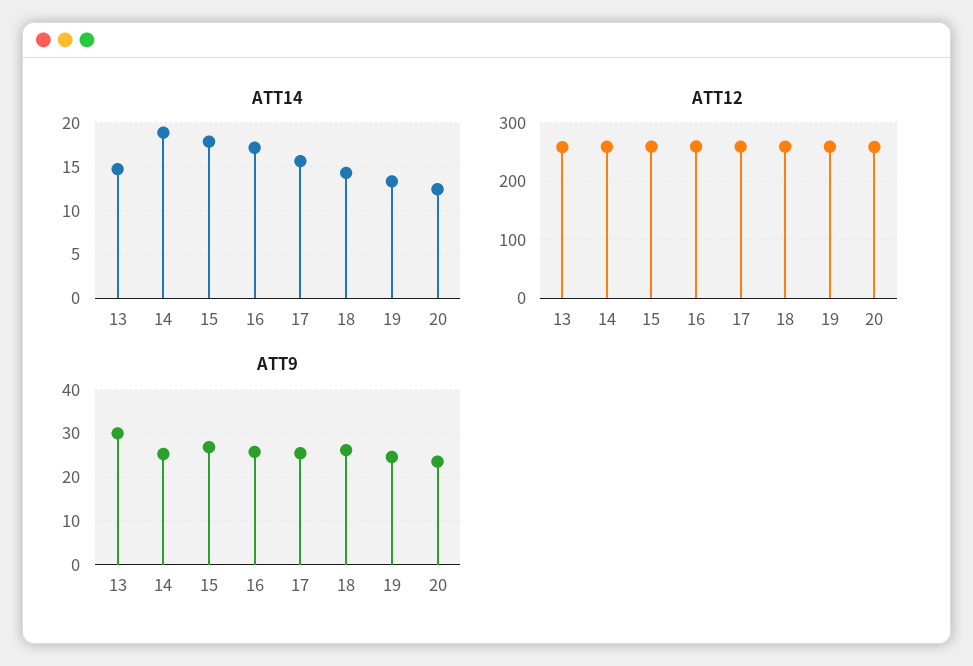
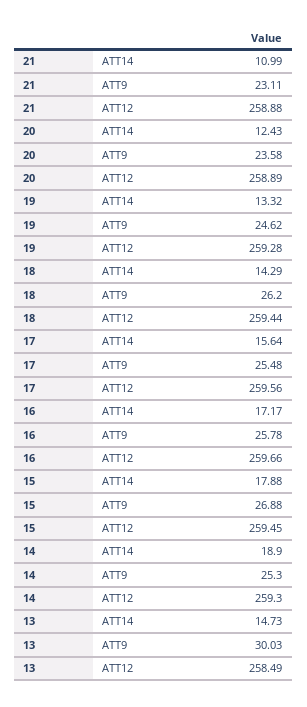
ATT14, 21: none -> 10.99
ATT9, 21: none -> 23.11
ATT12, 21: none -> 258.88

